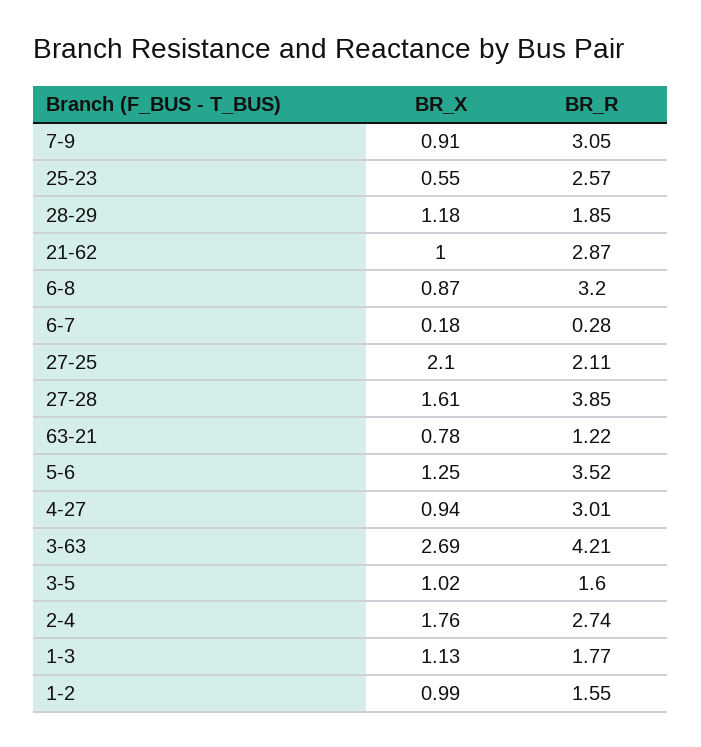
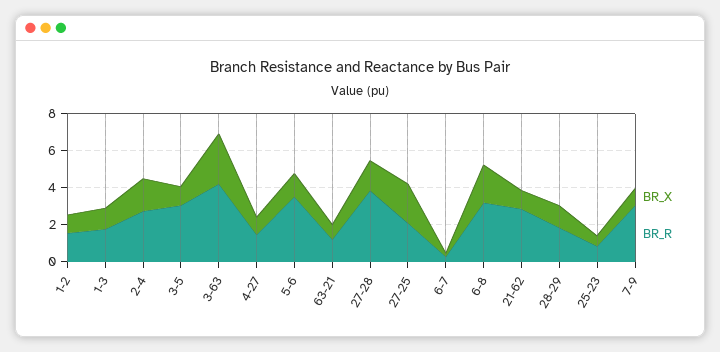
BR_R, 25-23: 2.57 -> 1
BR_X, 6-8: 0.87 -> 2
BR_R, 4-27: 3.01 -> 1.5
BR_R, 3-5: 1.6 -> 3

